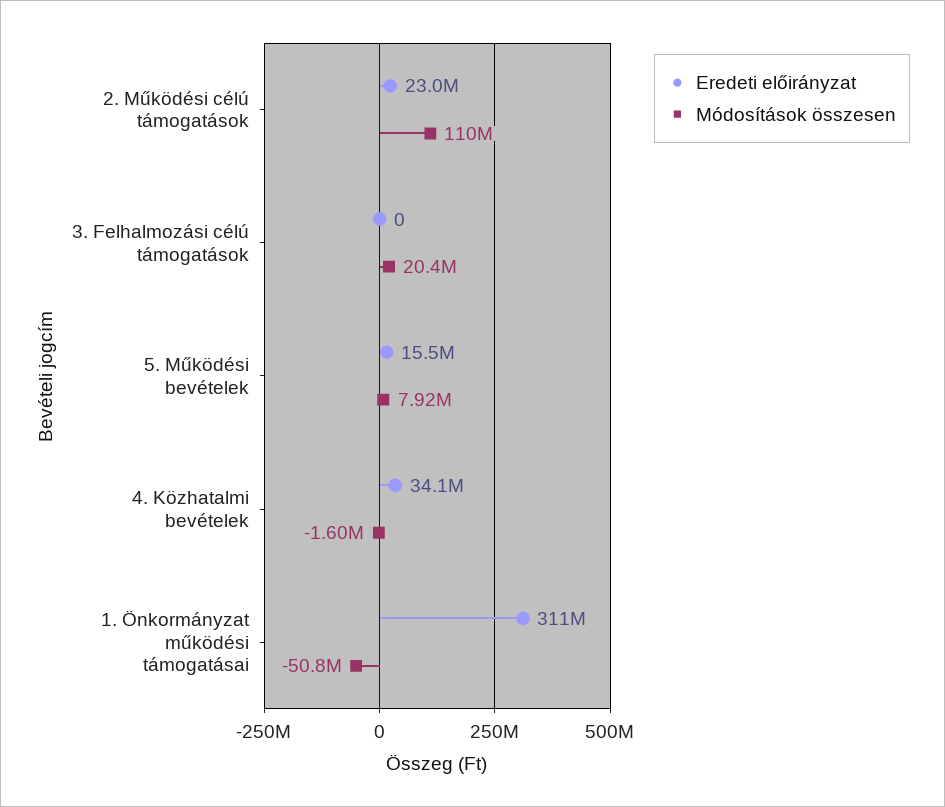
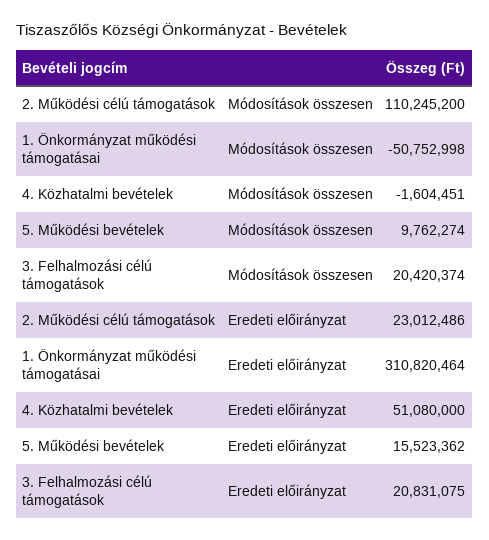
Eredeti előirányzat, 3. Felhalmozási célú támogatások: 0 -> 20831075
Módosítások összesen, 5. Működési bevételek: 7920000 -> 9762274
Eredeti előirányzat, 4. Közhatalmi bevételek: 34100000 -> 51080000

